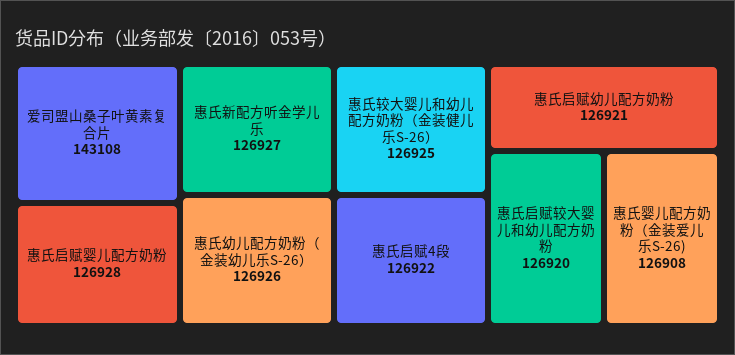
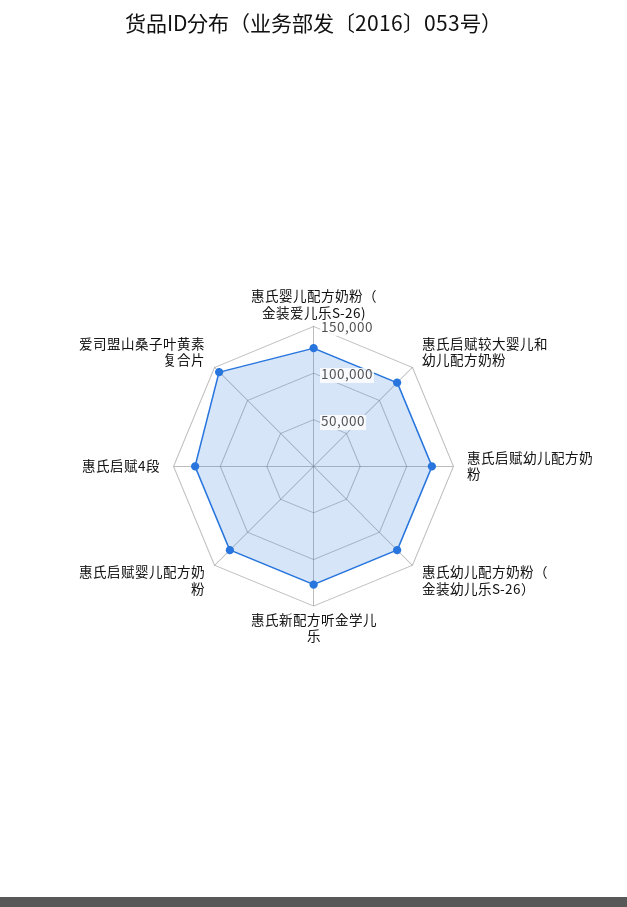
惠氏较大婴儿和幼儿配方奶粉（金装健儿乐S-26）: 126925 -> none

